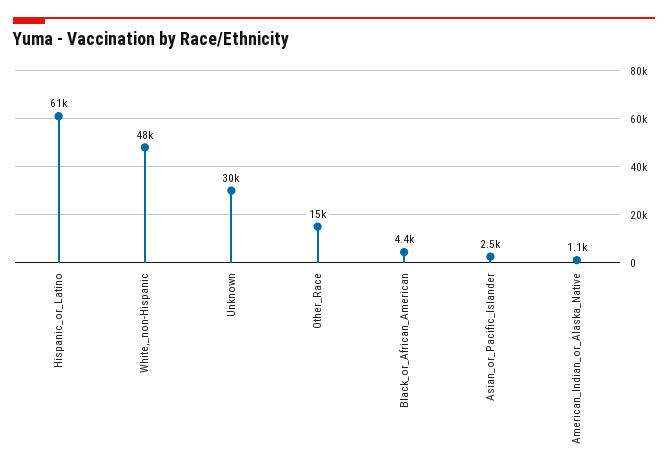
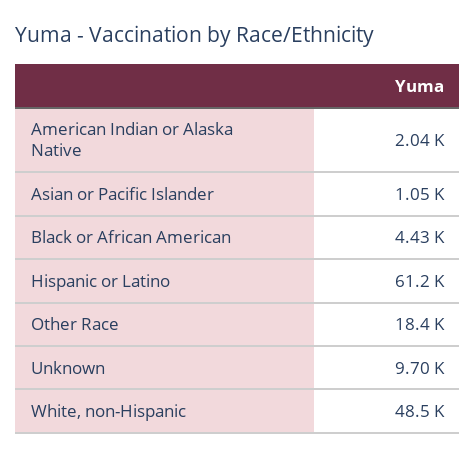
Unknown: 30000 -> 9700
Other_Race: 15000 -> 18400
Asian_or_Pacific_Islander: 2500 -> 1050
American_Indian_or_Alaska_Native: 1100 -> 2040

